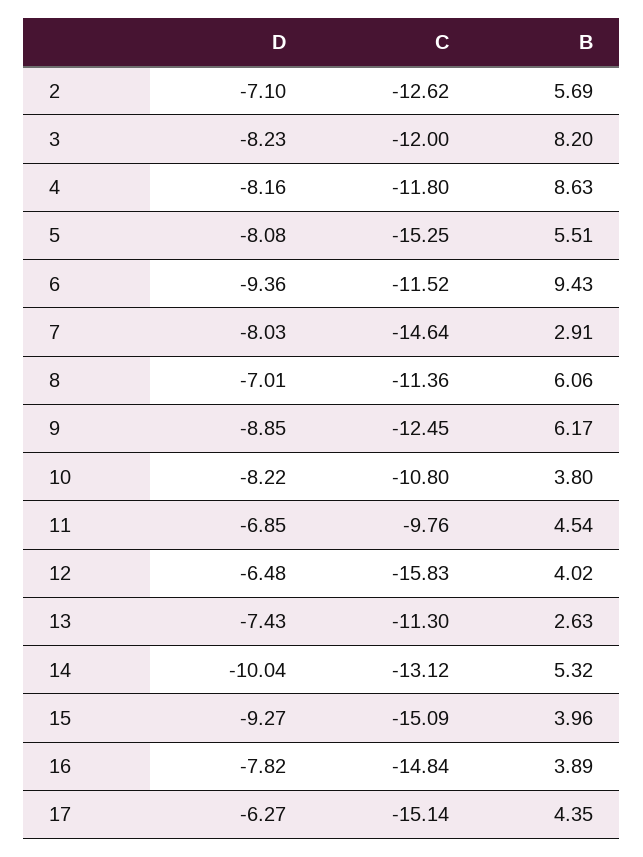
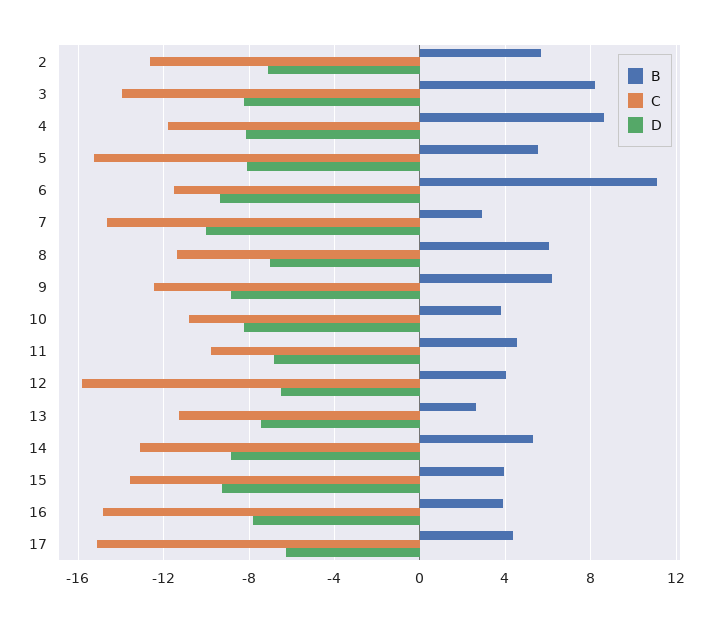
C, 3: -12 -> -14
B, 6: 9.43 -> 11
D, 7: -8.03 -> -10
D, 14: -10.04 -> -9
C, 15: -15.09 -> -13.5

